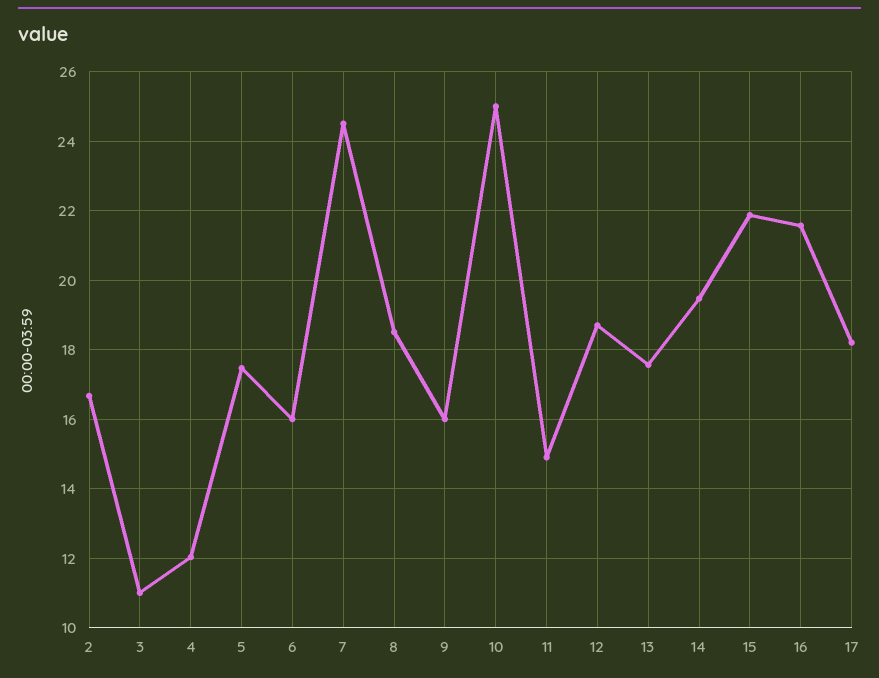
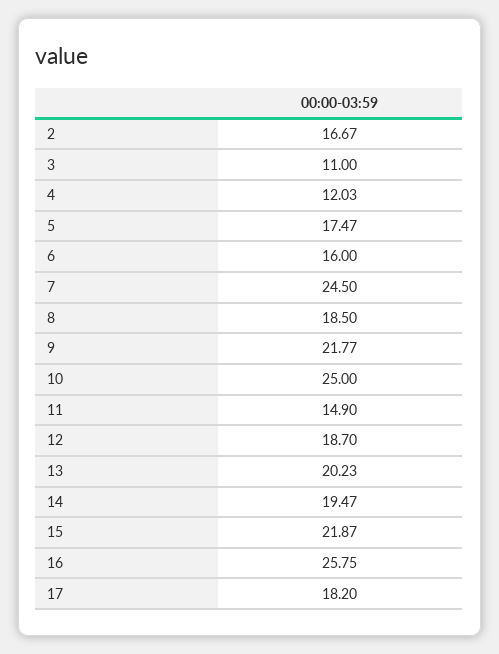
9: 16 -> 21.77
13: 17.6 -> 20.23
16: 21.6 -> 25.75

